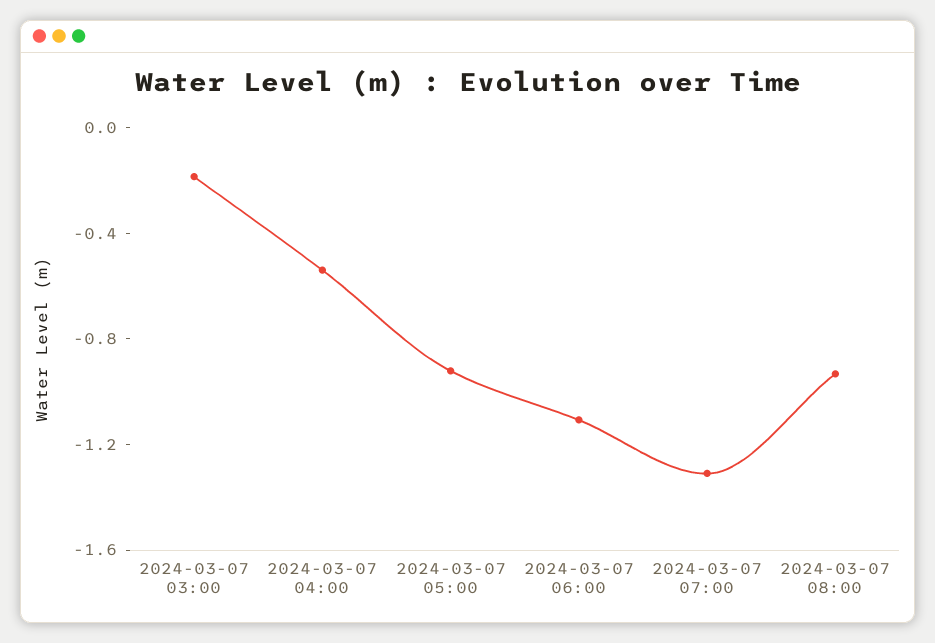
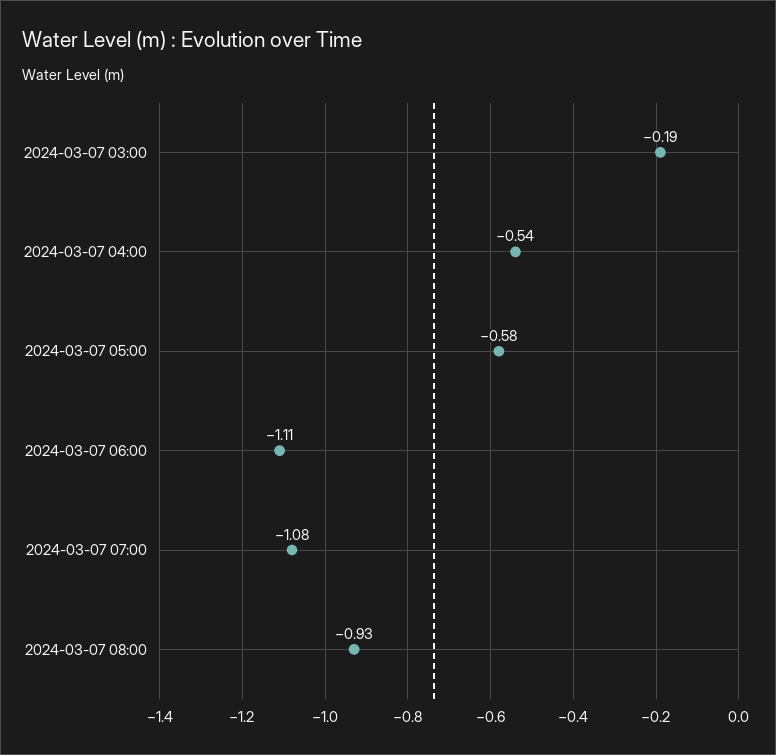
2024-03-07 05:00: -0.9 -> -0.58
2024-03-07 07:00: -1.3 -> -1.08

